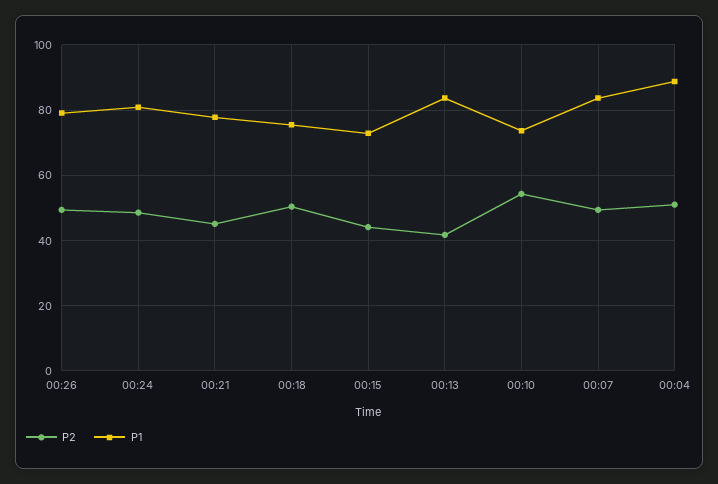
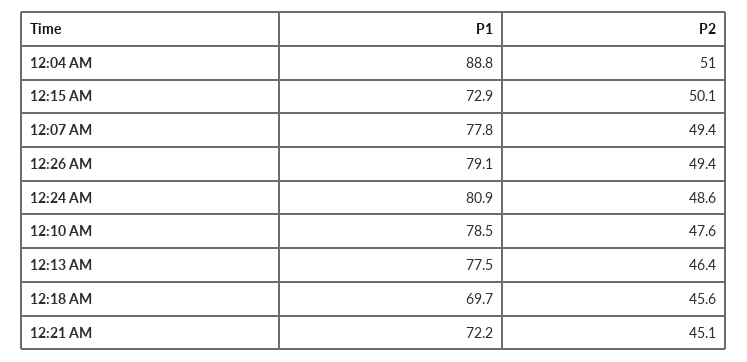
P1, 00:21: 78 -> 72.2
P2, 00:18: 50 -> 45.6
P1, 00:18: 76 -> 69.7
P2, 00:15: 44 -> 50.1
P2, 00:13: 42 -> 46.4
P1, 00:13: 84 -> 77.5
P2, 00:10: 54 -> 47.6
P1, 00:10: 74 -> 78.5
P1, 00:07: 84 -> 77.8

